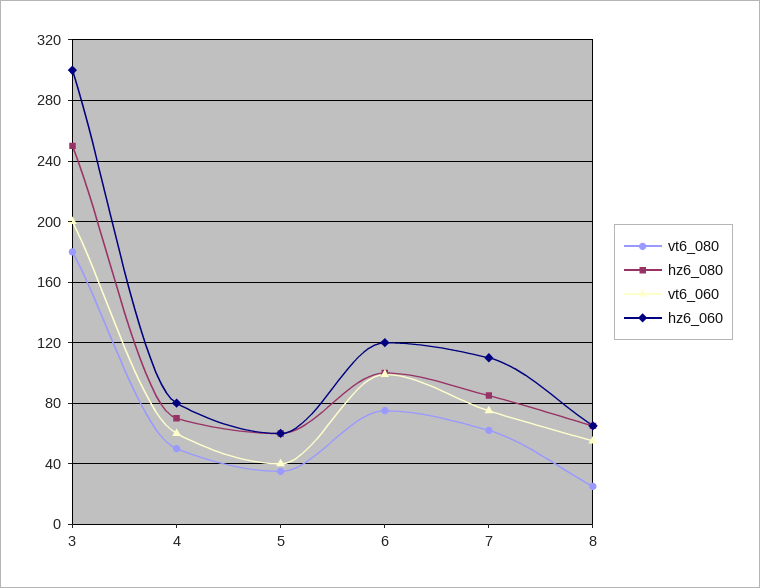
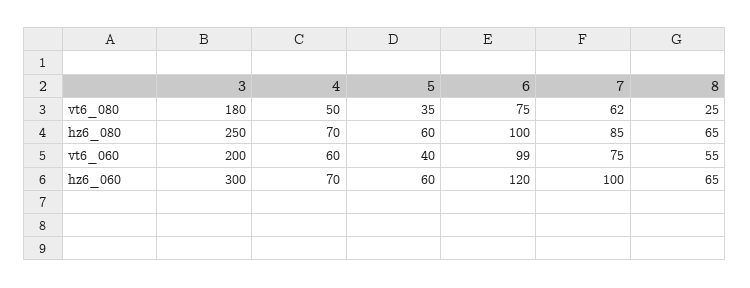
hz6_060, 4: 80 -> 70
hz6_060, 7: 110 -> 100

